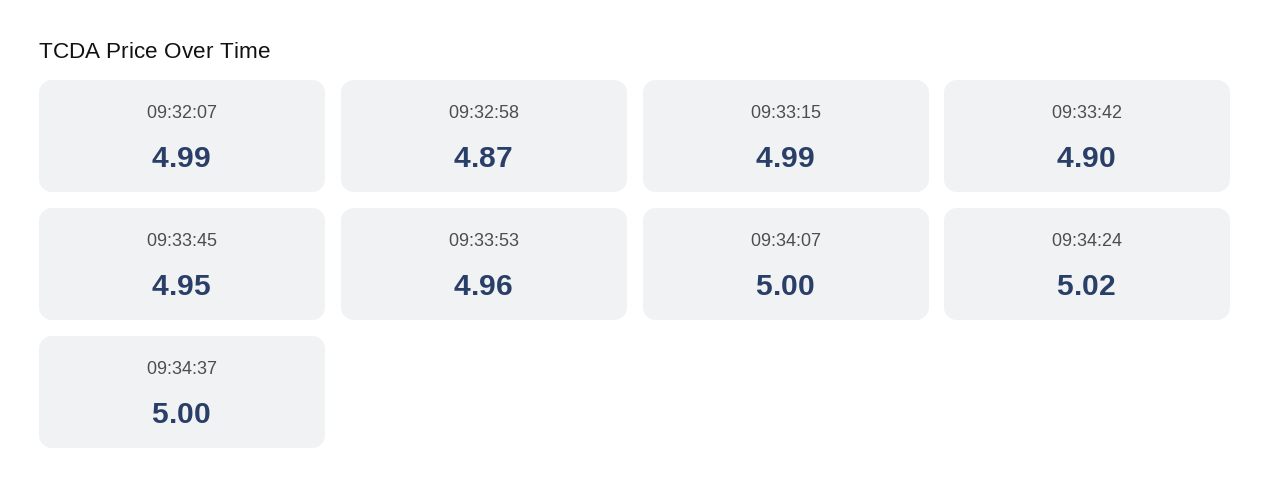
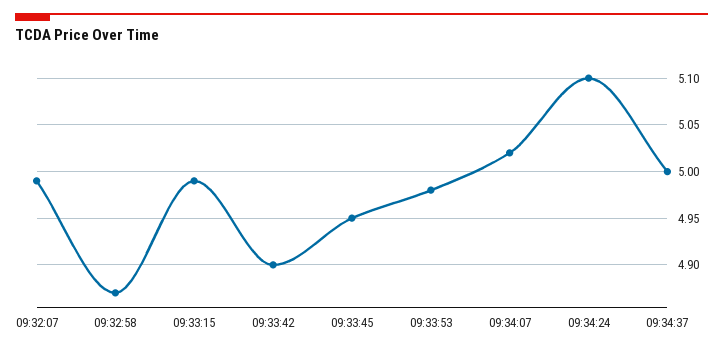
09:33:53: 4.96 -> 4.98
09:34:07: 5 -> 5.02
09:34:24: 5.02 -> 5.1

